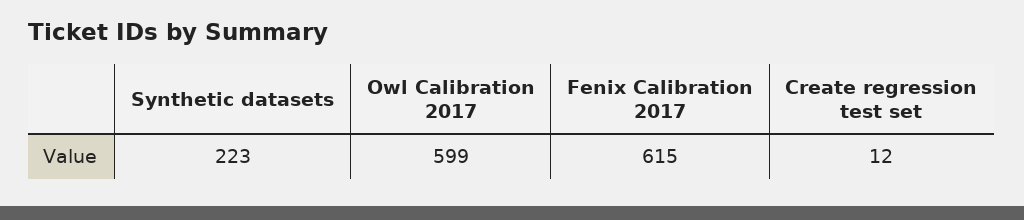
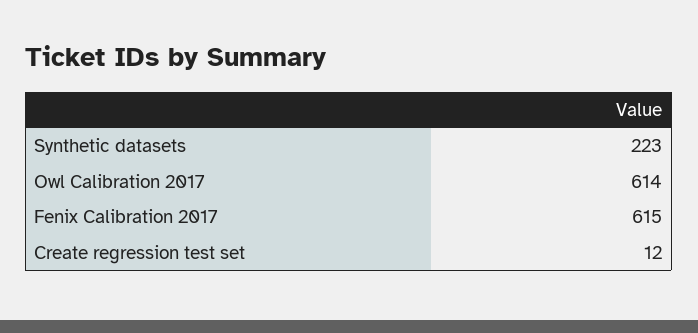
Owl Calibration 2017: 599 -> 614

